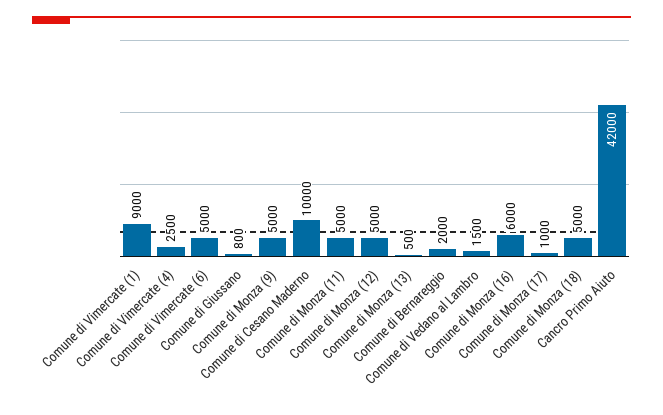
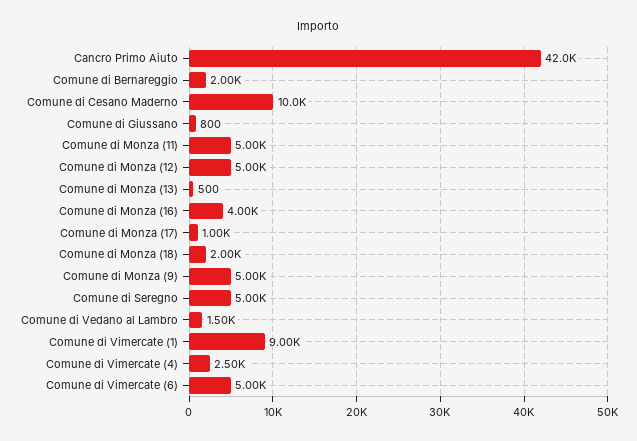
Comune di Monza (16): 6000 -> 4000
Comune di Monza (18): 5000 -> 2000
Comune di Seregno: none -> 5000

